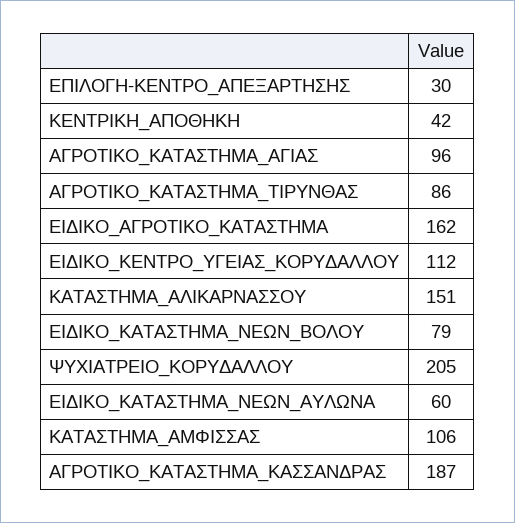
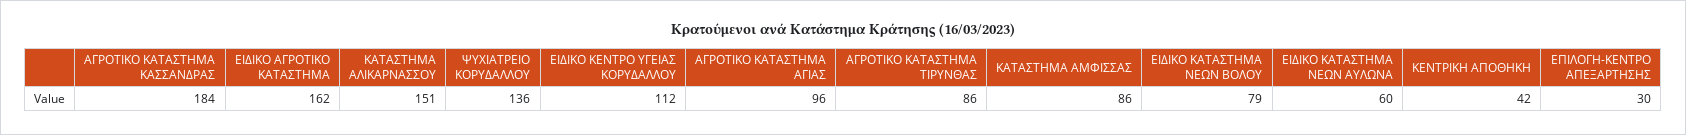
ΨΥΧΙΑΤΡΕΙΟ_ΚΟΡΥΔΑΛΛΟΥ: 205 -> 136
ΚΑΤΑΣΤΗΜΑ_ΑΜΦΙΣΣΑΣ: 106 -> 86
ΑΓΡΟΤΙΚΟ_ΚΑΤΑΣΤΗΜΑ_ΚΑΣΣΑΝΔΡΑΣ: 187 -> 184

